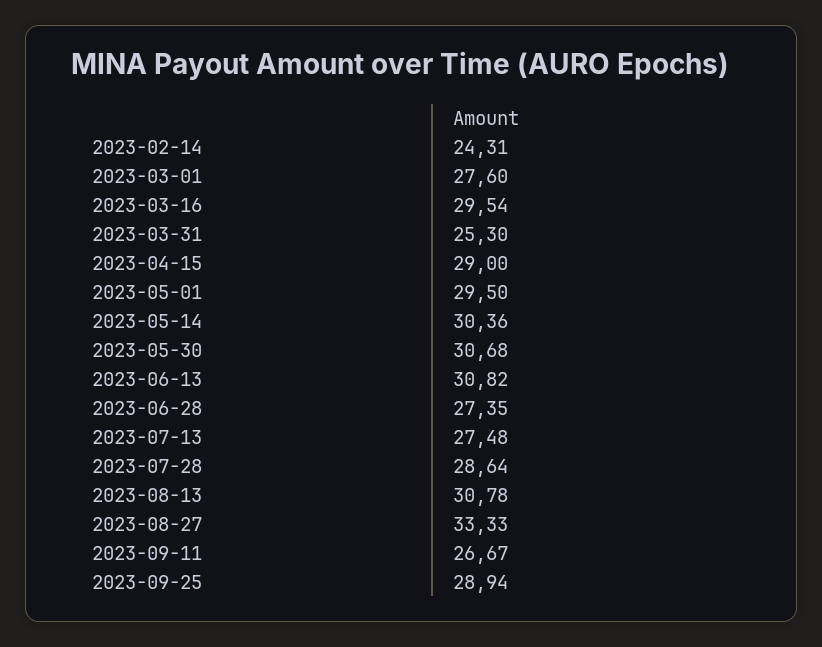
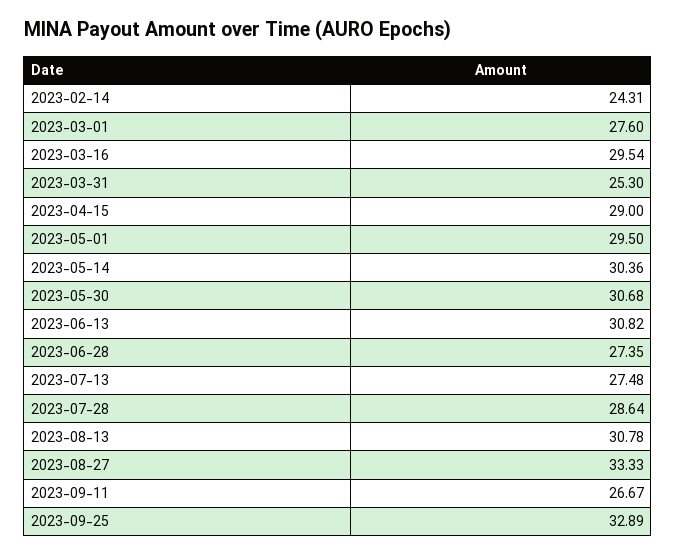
2023-09-25: 28.94 -> 32.89

